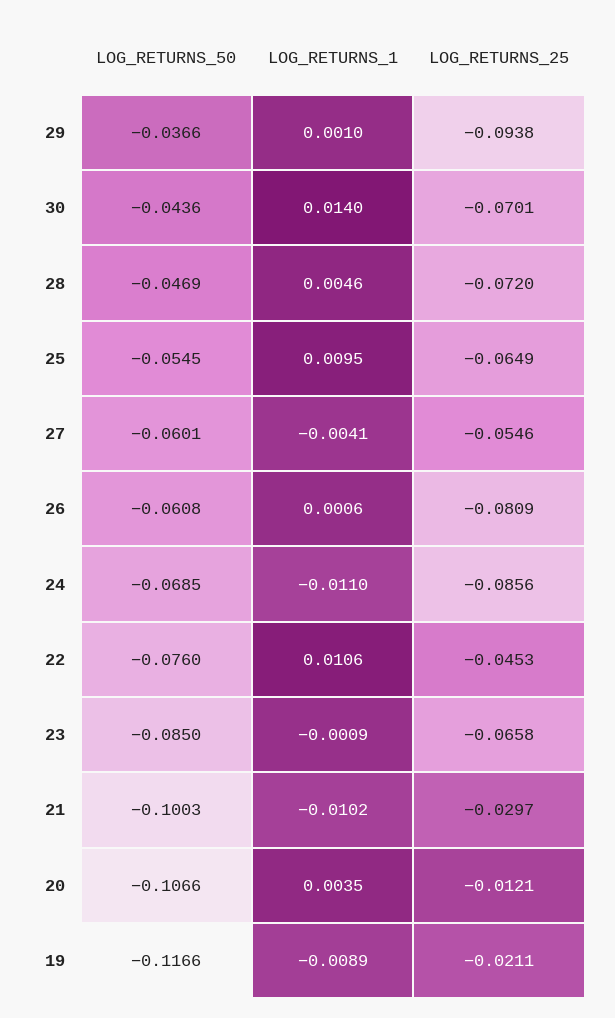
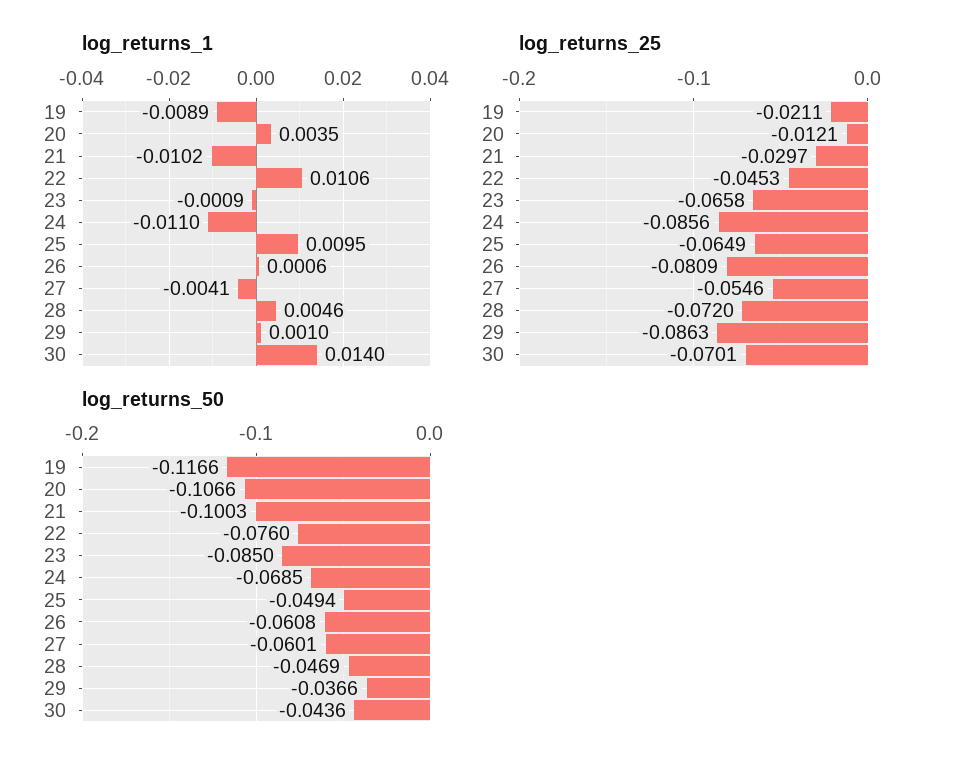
LOG_RETURNS_25, 29: -0.0938 -> -0.0863
LOG_RETURNS_50, 25: -0.0545 -> -0.0494

